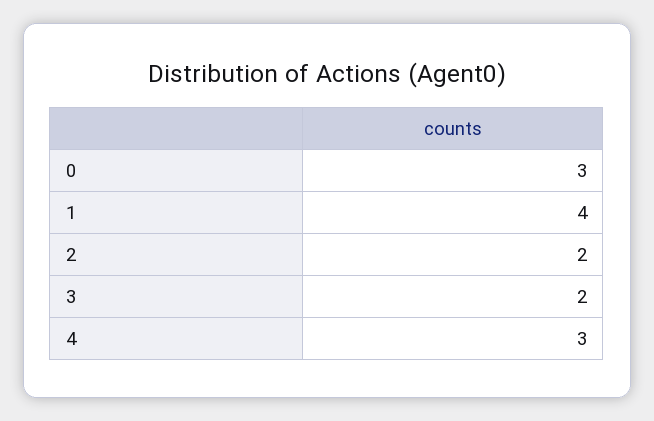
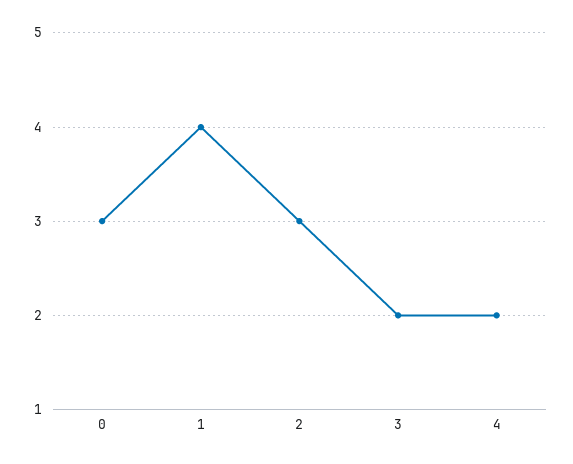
2: 2 -> 3
4: 3 -> 2

